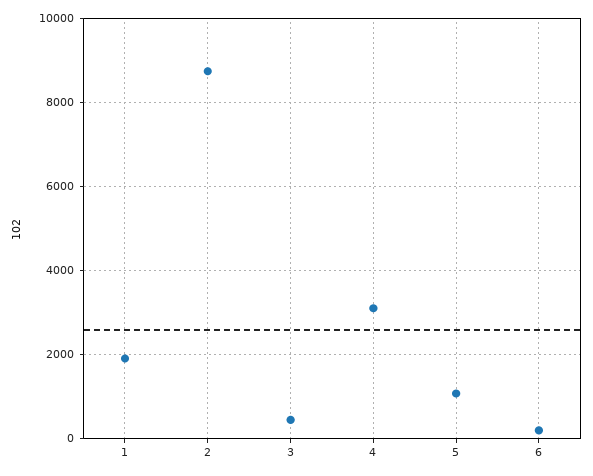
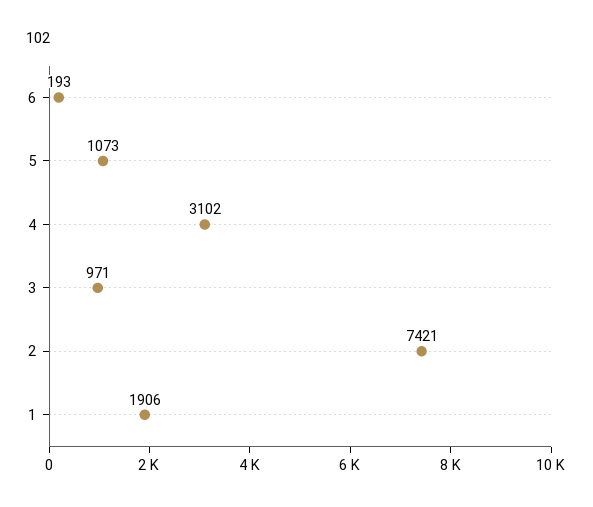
2: 8800 -> 7421
3: 400 -> 971

